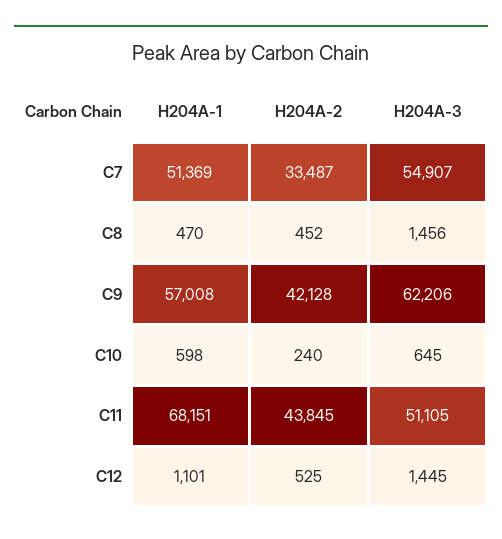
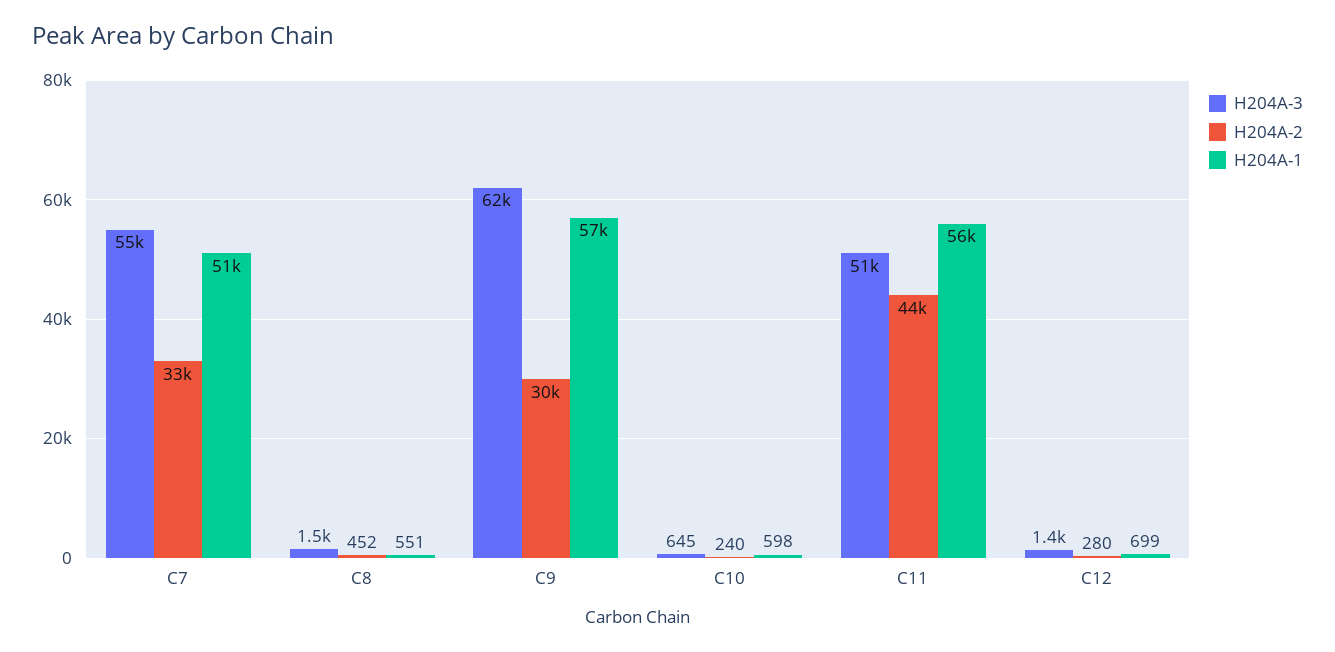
H204A-1, C8: 470 -> 551
H204A-2, C9: 42128 -> 30000
H204A-1, C11: 68151 -> 56000
H204A-1, C12: 1101 -> 699
H204A-2, C12: 525 -> 280

